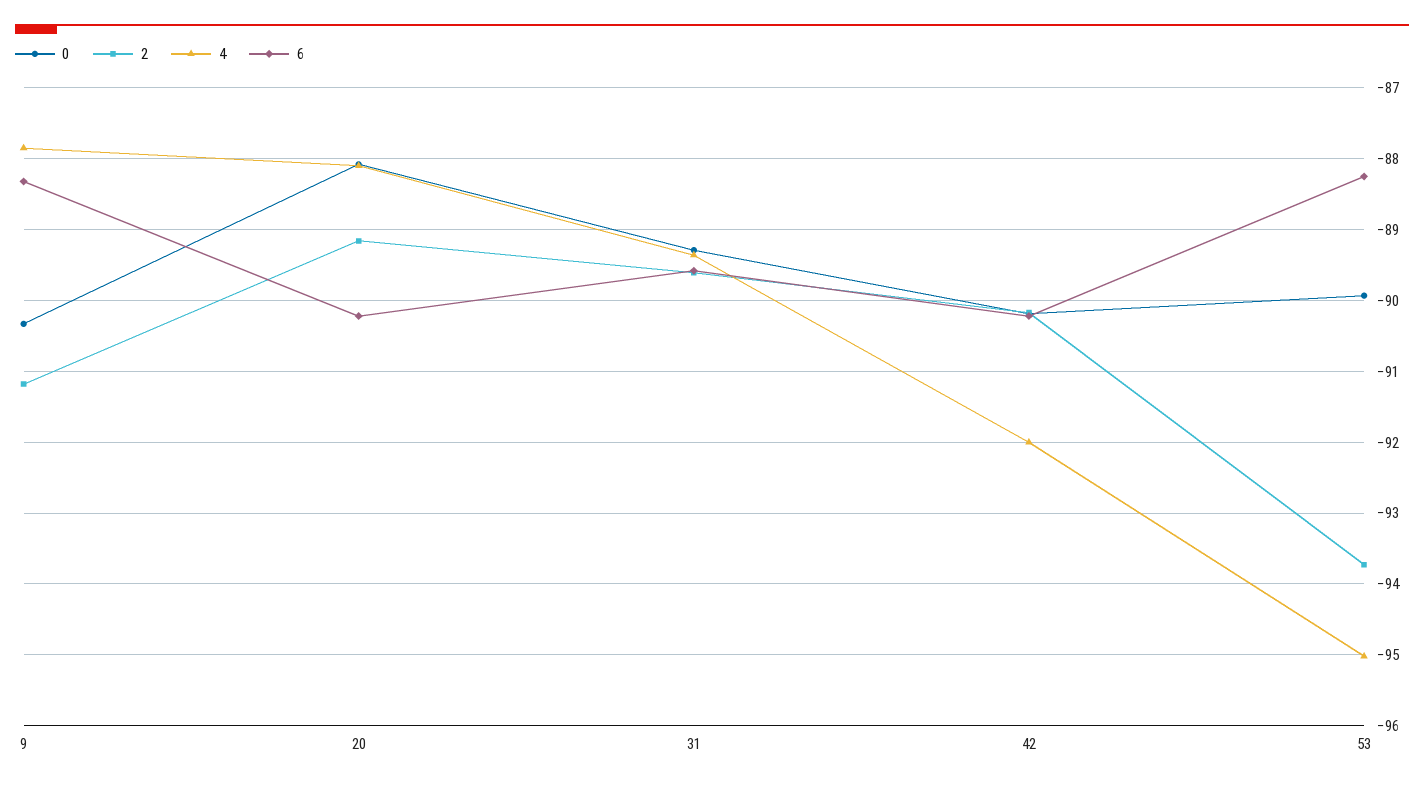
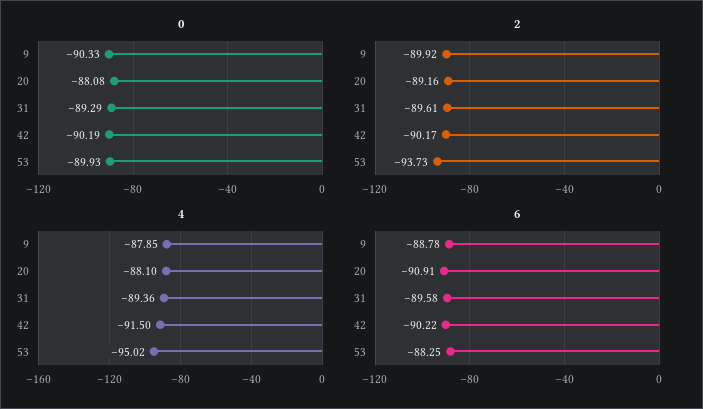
2, 9: -91.2 -> -89.92
6, 9: -88.3 -> -88.78
6, 20: -90.2 -> -90.91
4, 42: -92 -> -91.5

